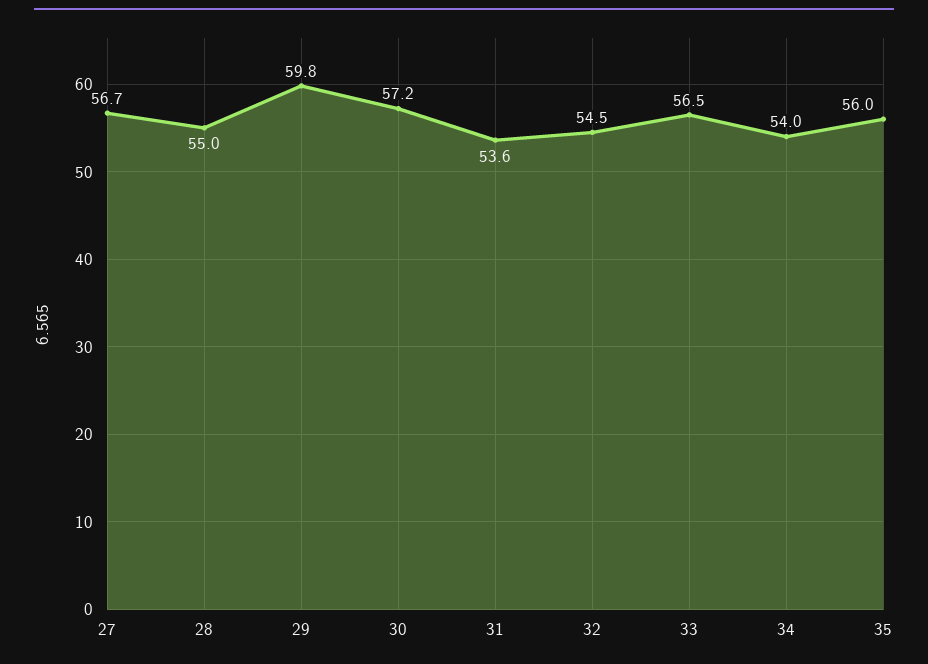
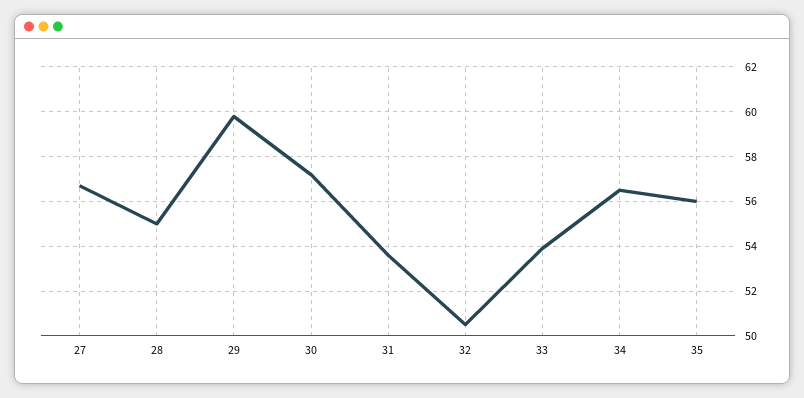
32: 54.5 -> 50.5
33: 56.5 -> 54
34: 54 -> 56.5

